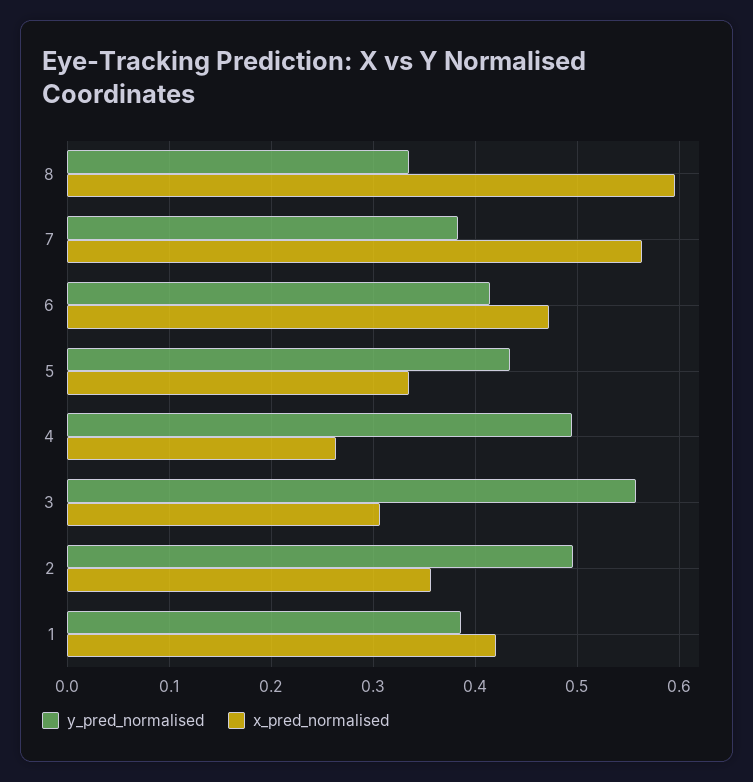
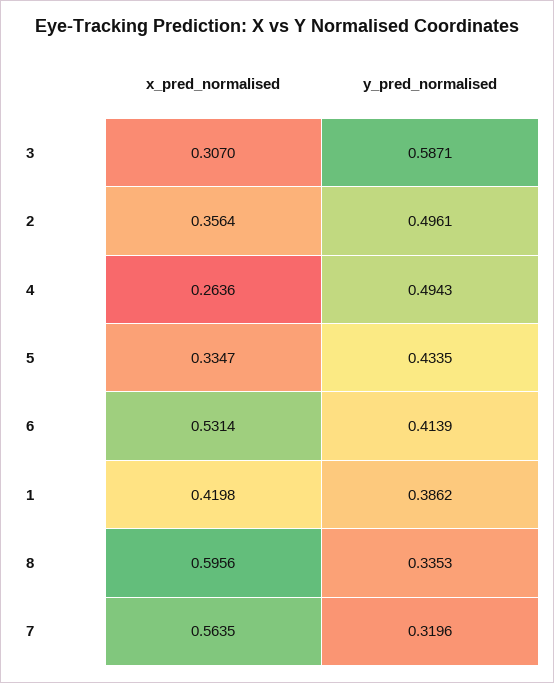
y_pred_normalised, 7: 0.38 -> 0.3196
x_pred_normalised, 6: 0.47 -> 0.5314
y_pred_normalised, 3: 0.56 -> 0.5871

